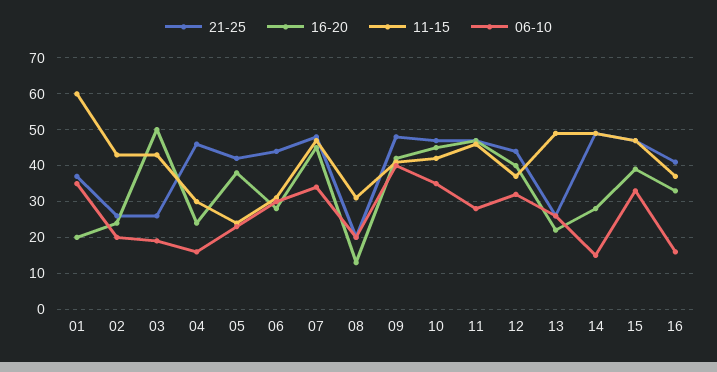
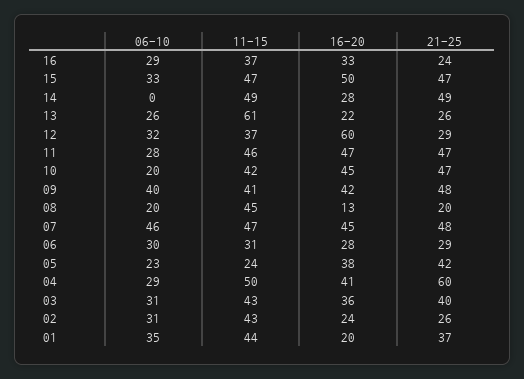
11-15, 01: 60 -> 44
06-10, 02: 20 -> 31
21-25, 03: 25 -> 40
16-20, 03: 50 -> 36
06-10, 03: 20 -> 31
21-25, 04: 45 -> 60
16-20, 04: 25 -> 41
11-15, 04: 30 -> 50
06-10, 04: 15 -> 29
21-25, 06: 45 -> 29
06-10, 07: 35 -> 46
11-15, 08: 30 -> 45
06-10, 10: 35 -> 20
21-25, 12: 45 -> 29
16-20, 12: 40 -> 60
11-15, 13: 50 -> 61
06-10, 14: 15 -> 0
16-20, 15: 40 -> 50
21-25, 16: 40 -> 24
06-10, 16: 15 -> 29

